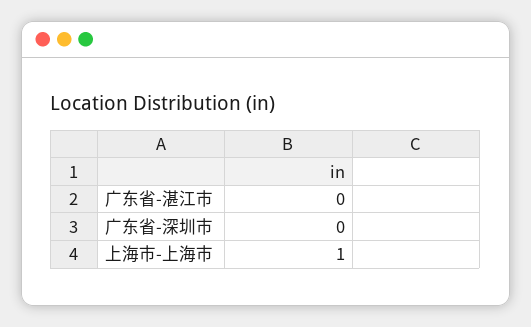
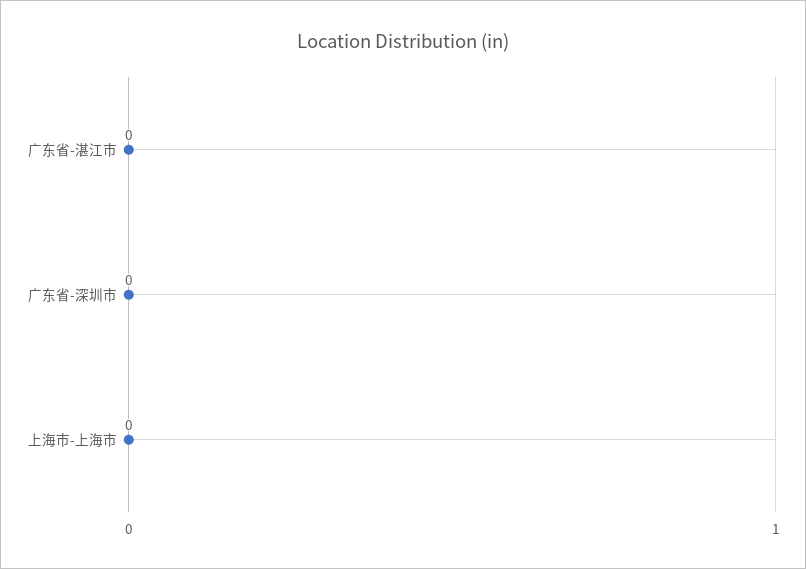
上海市-上海市: 1 -> 0

